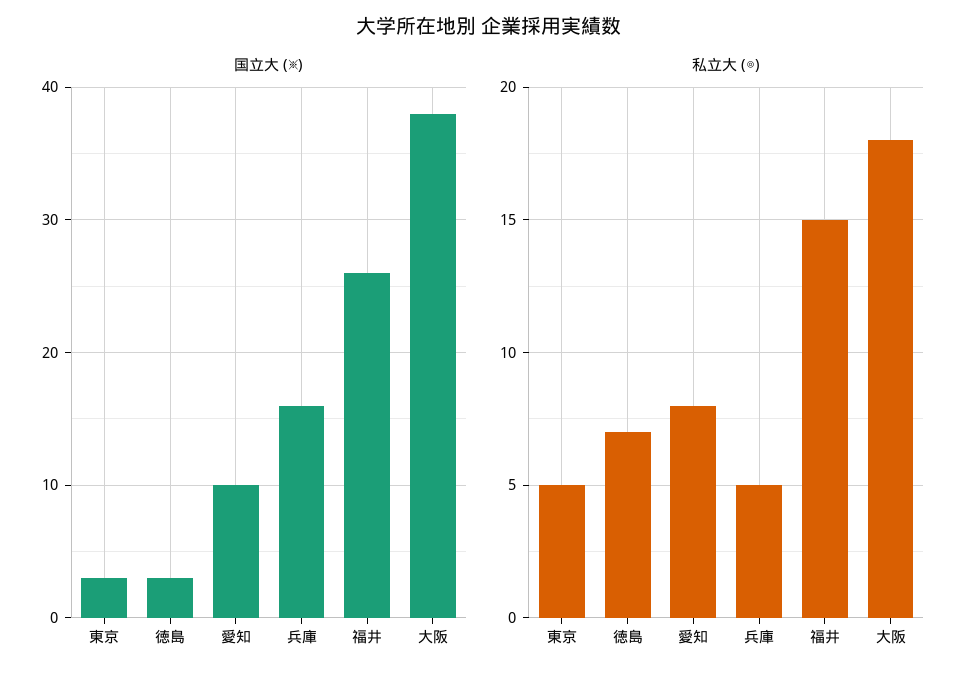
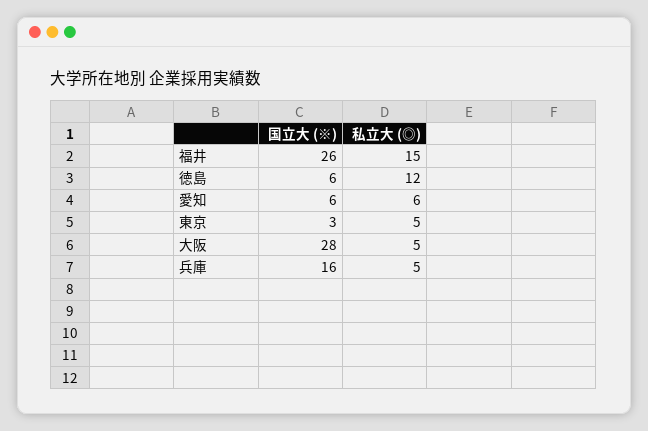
国立大 (※), 徳島: 3 -> 6
国立大 (※), 愛知: 10 -> 6
国立大 (※), 大阪: 38 -> 28
私立大 (◎), 徳島: 7 -> 12
私立大 (◎), 愛知: 8 -> 6
私立大 (◎), 大阪: 18 -> 5

